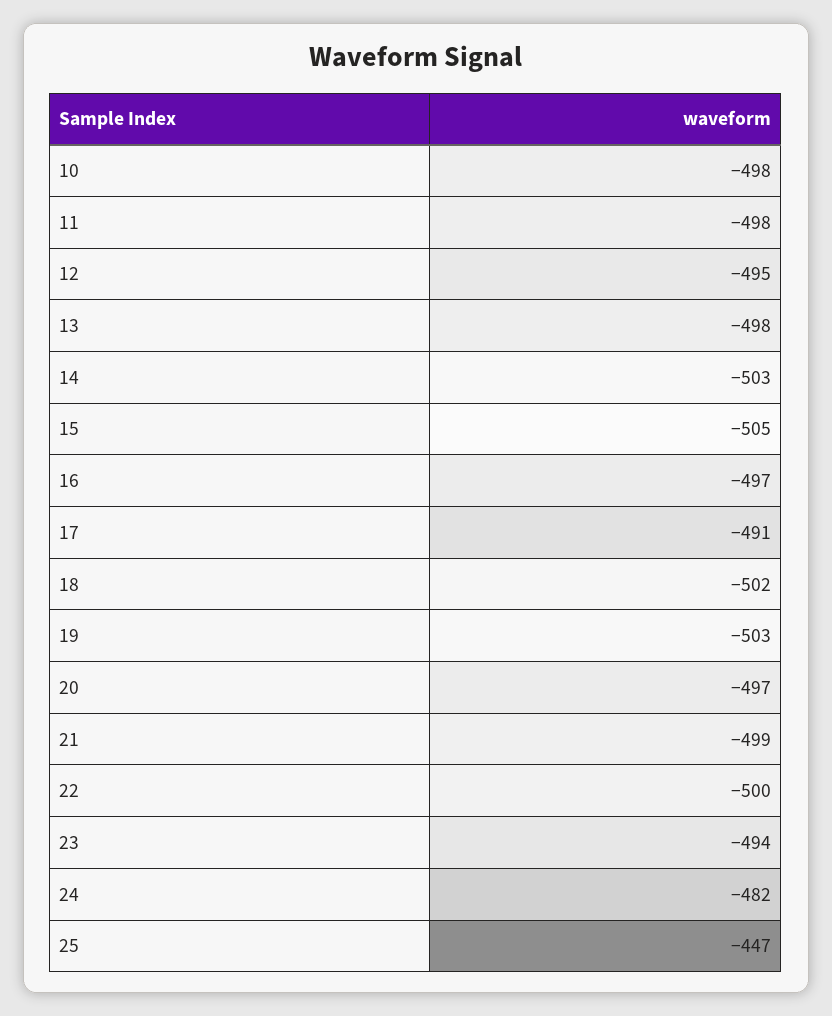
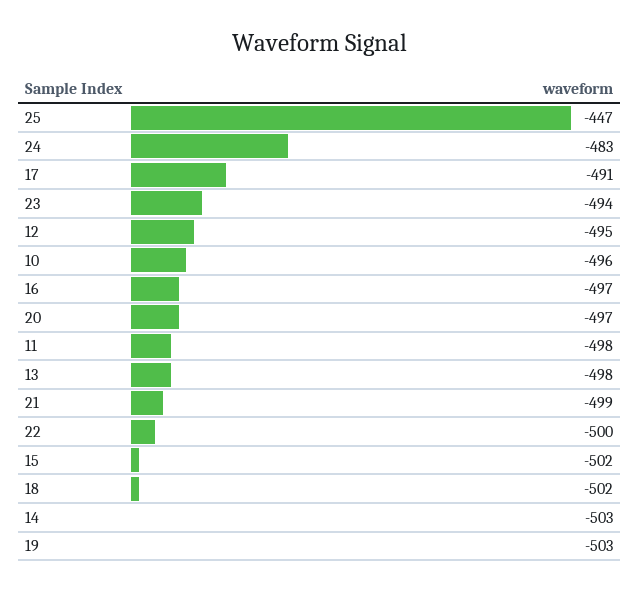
10: -498 -> -496
15: -505 -> -502
24: -482 -> -483

